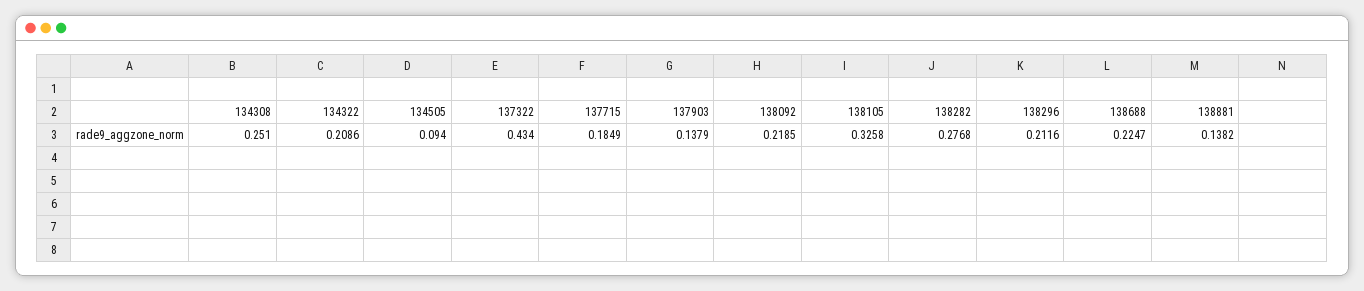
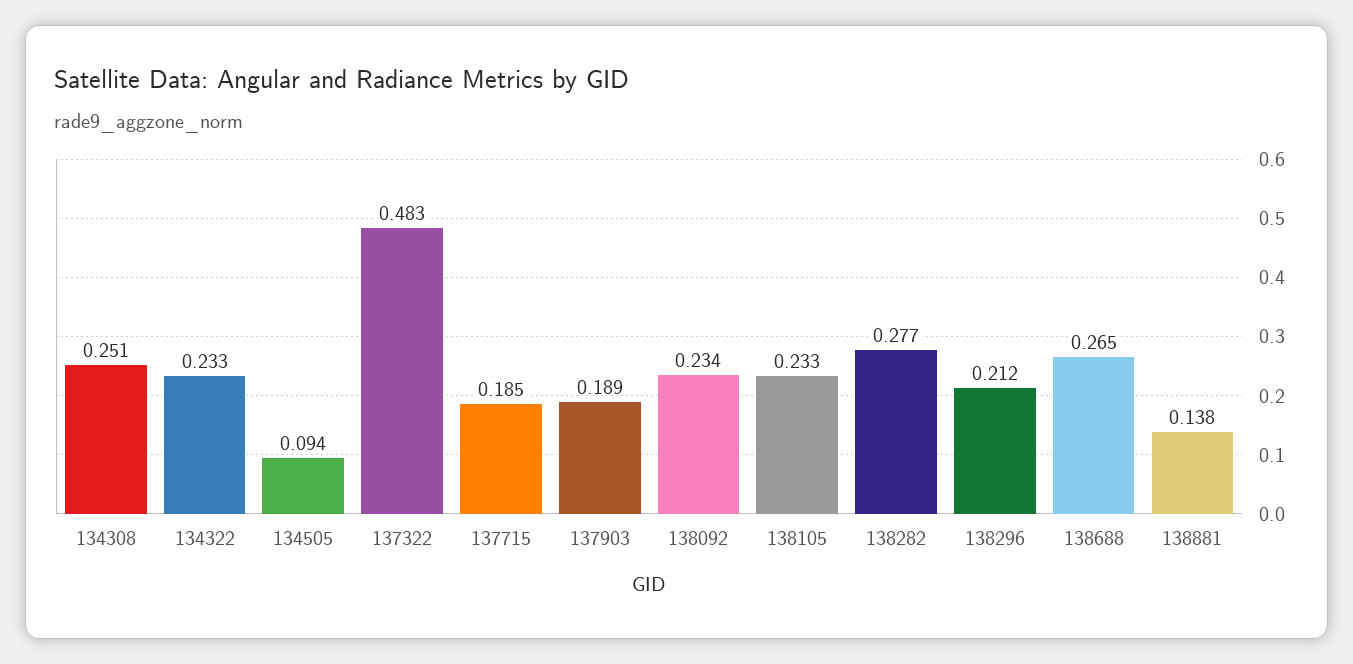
134322: 0.2086 -> 0.233
137322: 0.434 -> 0.483
137903: 0.1379 -> 0.189
138092: 0.2185 -> 0.234
138105: 0.3258 -> 0.233
138688: 0.2247 -> 0.265

